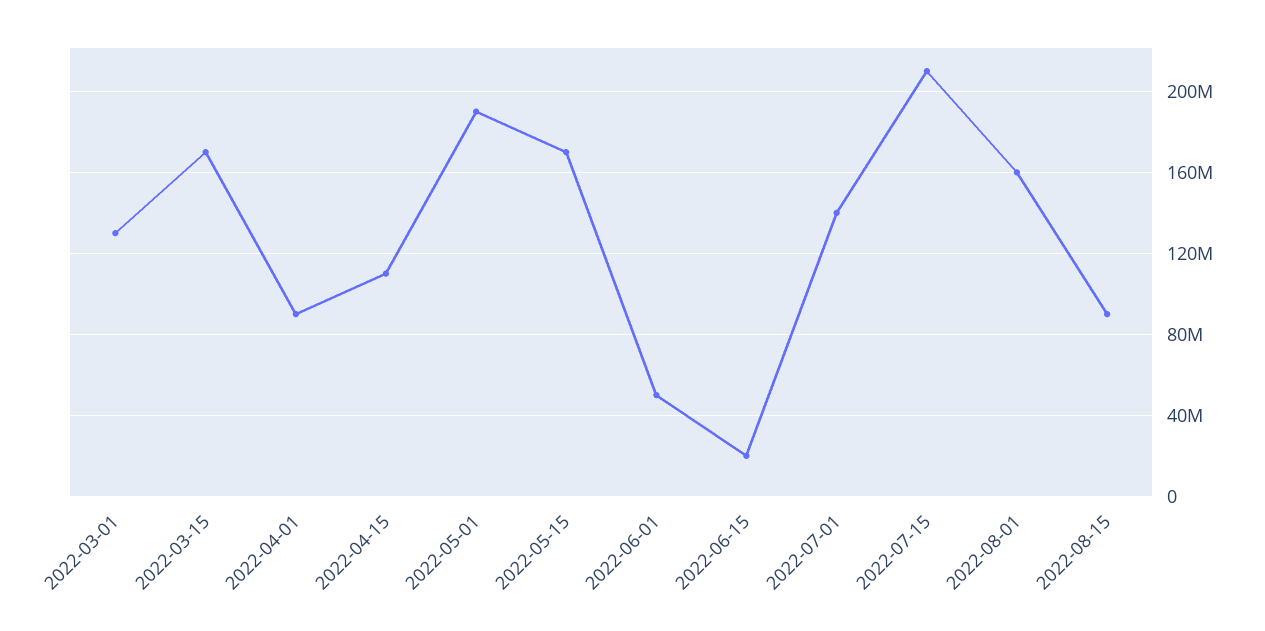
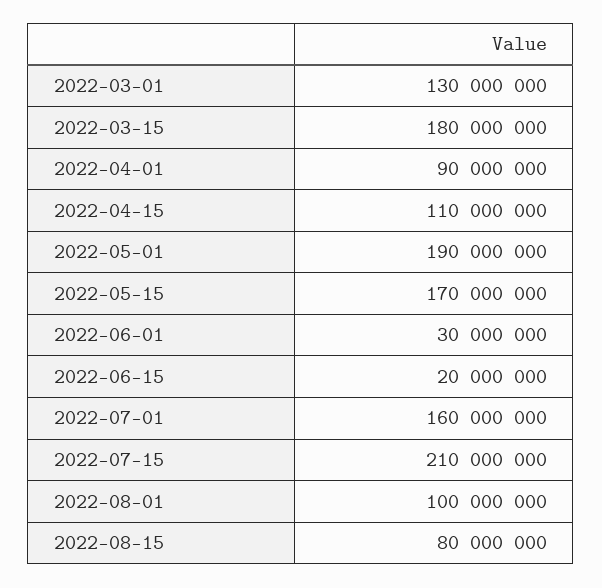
2022-03-15: 170000000 -> 180000000
2022-06-01: 50000000 -> 30000000
2022-07-01: 140000000 -> 160000000
2022-08-01: 160000000 -> 100000000
2022-08-15: 90000000 -> 80000000

